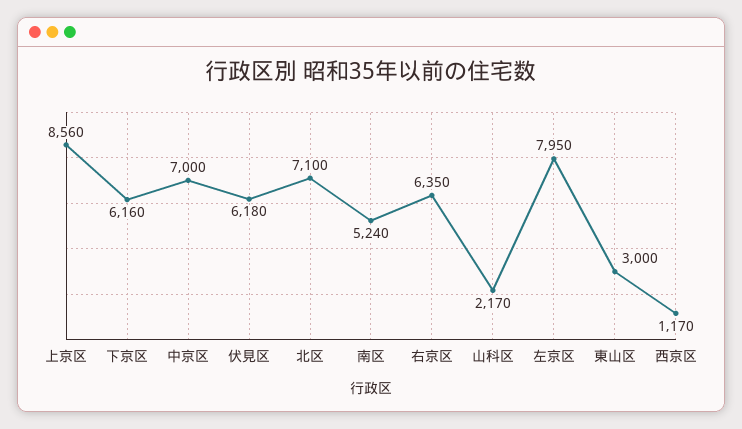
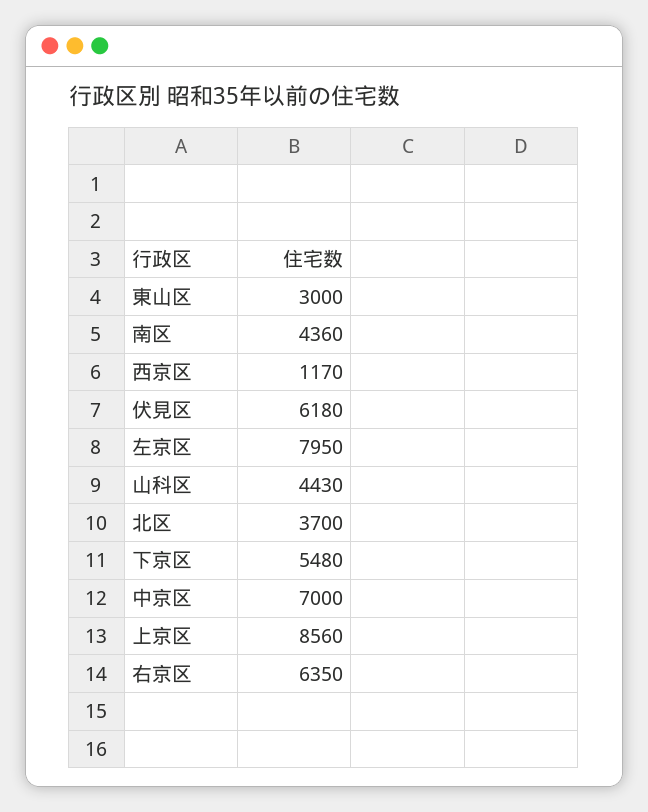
下京区: 6160 -> 5480
北区: 7100 -> 3700
南区: 5240 -> 4360
山科区: 2170 -> 4430

